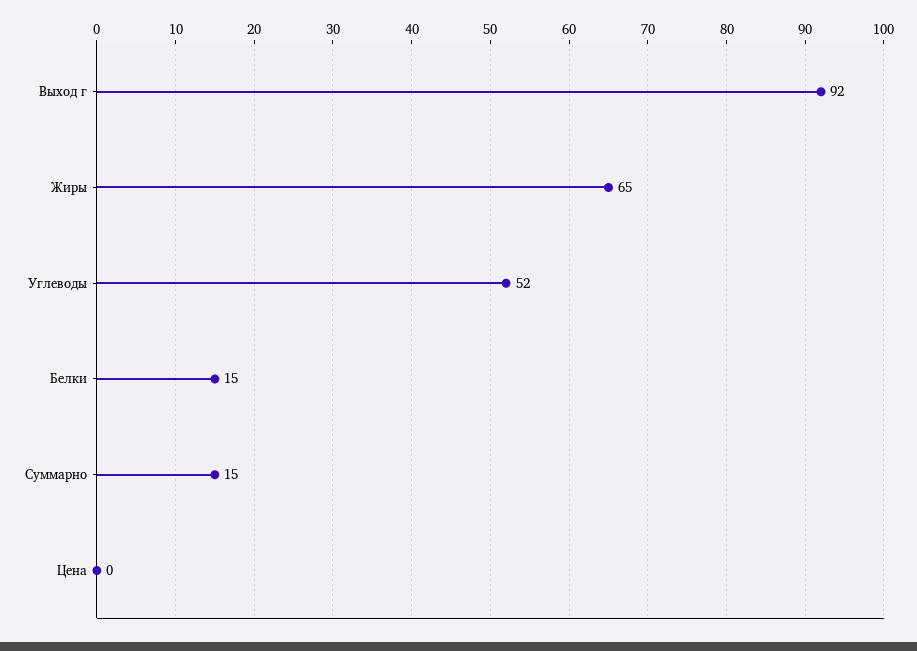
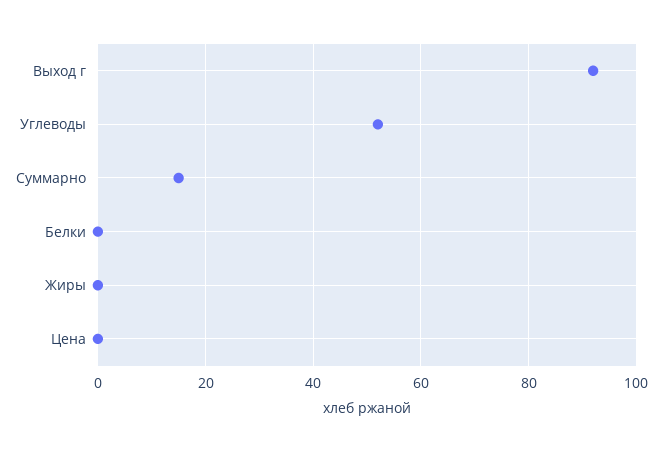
Жиры: 65 -> 0
Белки: 15 -> 0

